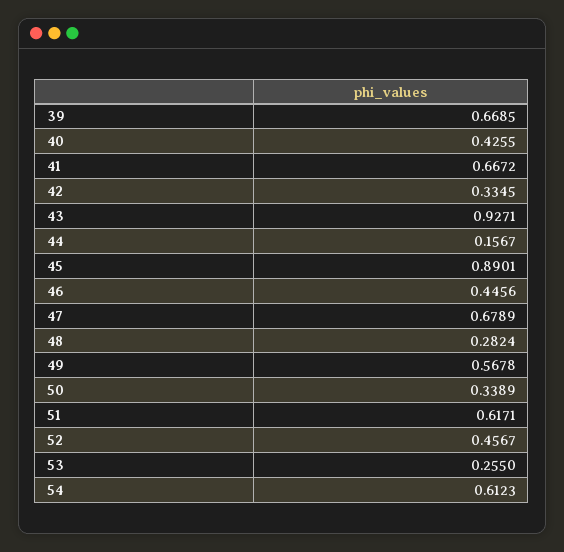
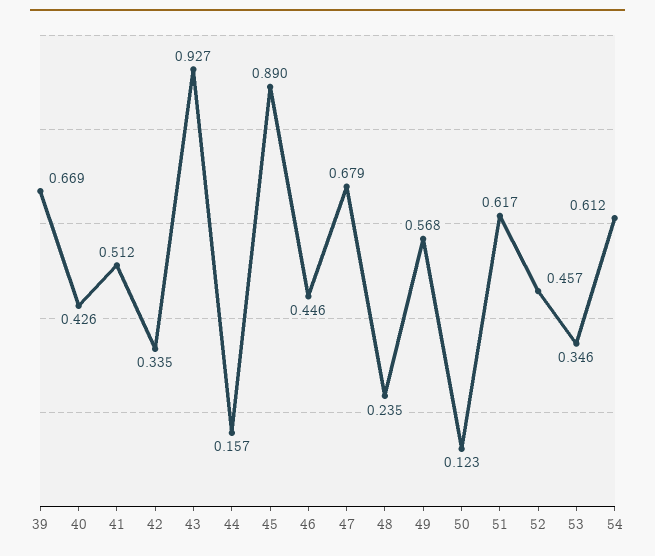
41: 0.6672 -> 0.512
48: 0.2824 -> 0.235
50: 0.3389 -> 0.123
53: 0.255 -> 0.346

